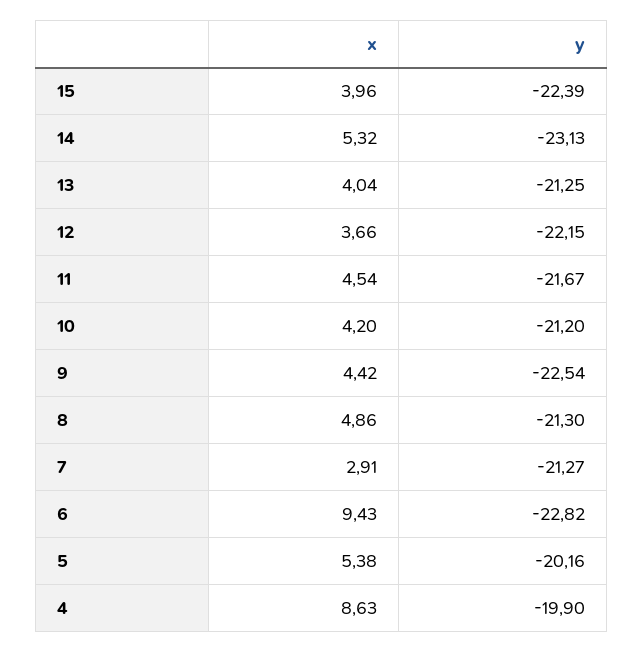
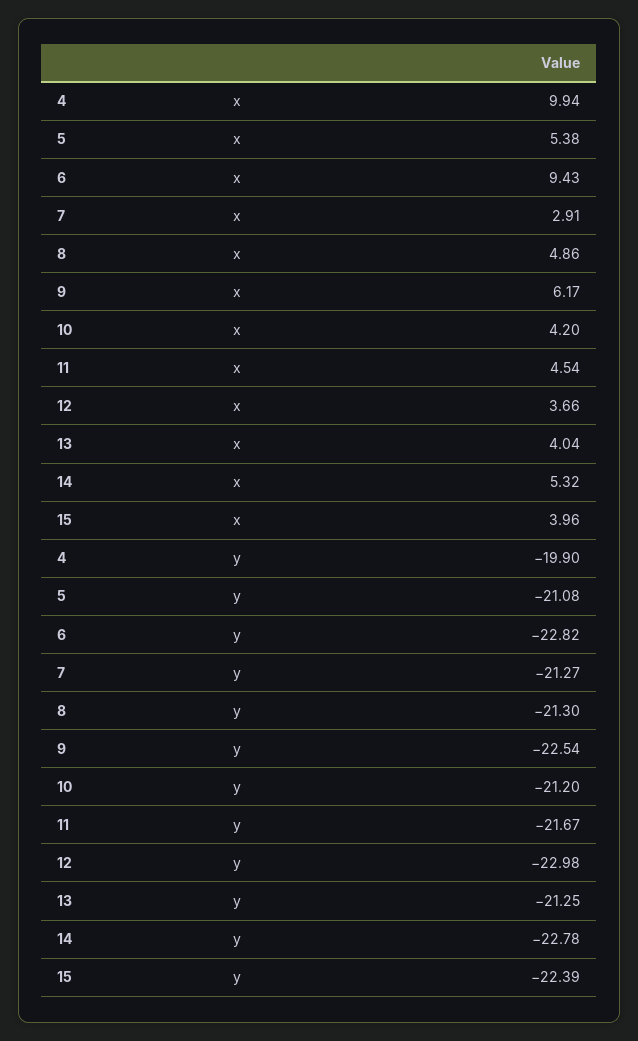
y, 14: -23.13 -> -22.78
y, 12: -22.15 -> -22.98
x, 9: 4.42 -> 6.17
y, 5: -20.16 -> -21.08
x, 4: 8.63 -> 9.94

